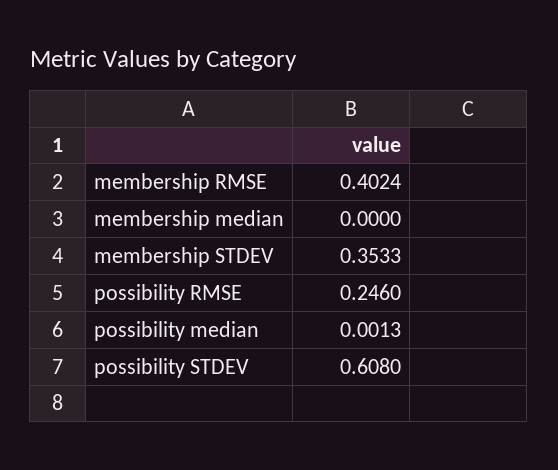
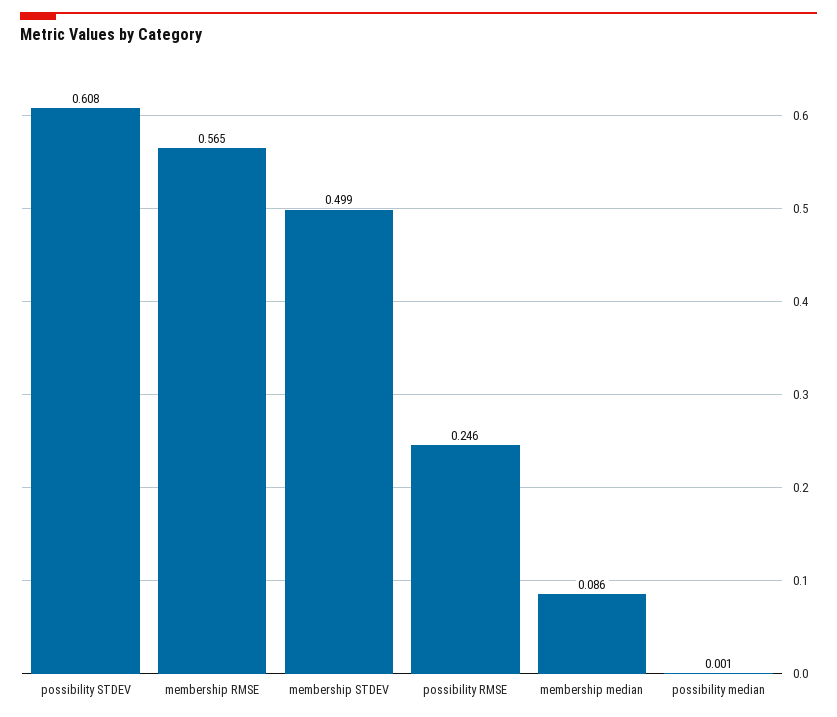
membership RMSE: 0.4024 -> 0.565
membership median: 0 -> 0.086
membership STDEV: 0.3533 -> 0.499

